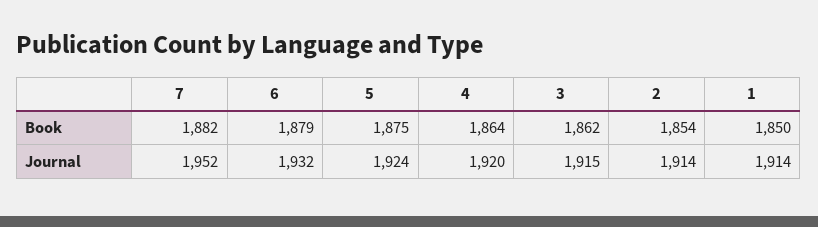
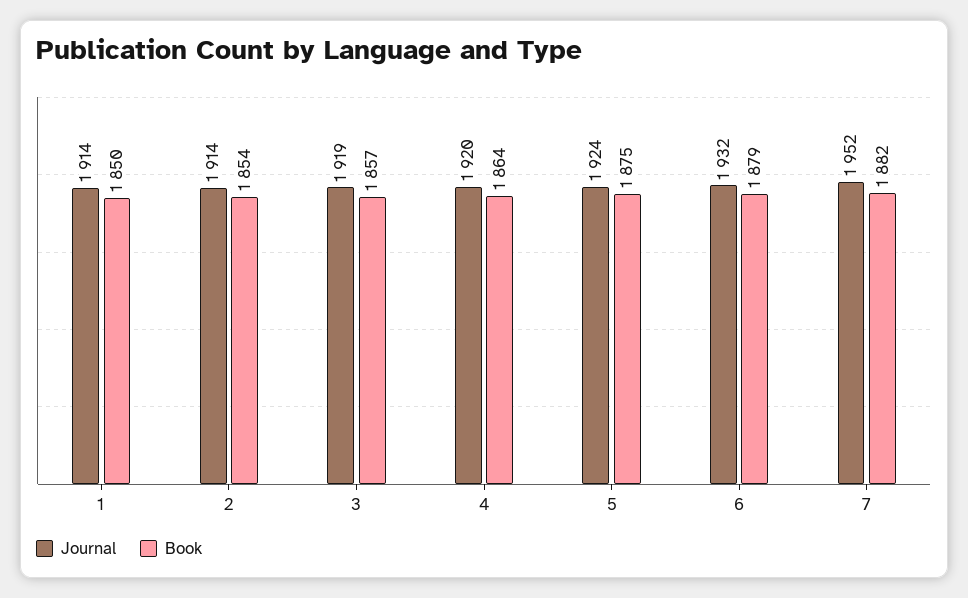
Book, 3: 1862 -> 1857
Journal, 3: 1915 -> 1919

